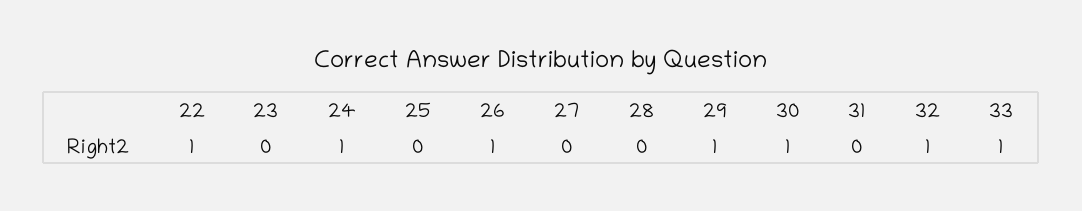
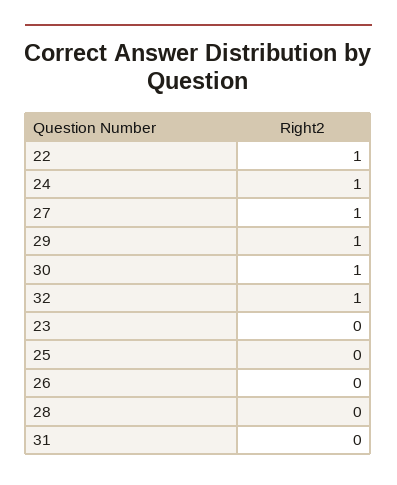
26: 1 -> 0
27: 0 -> 1
33: 1 -> none

